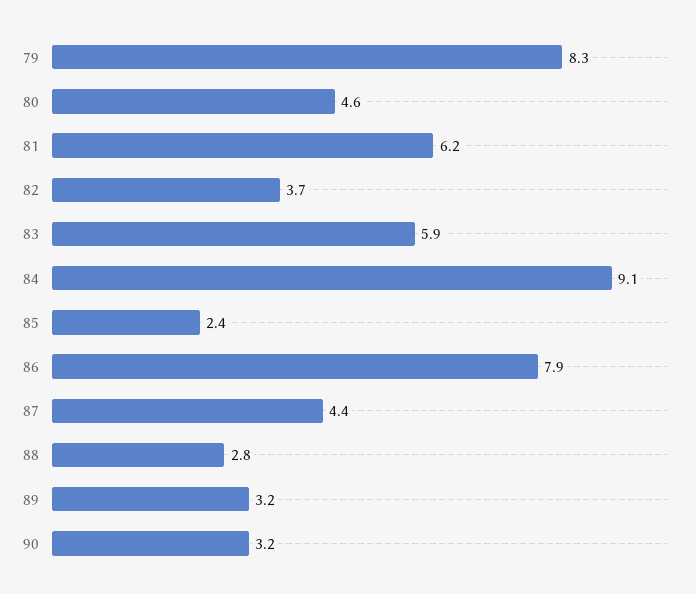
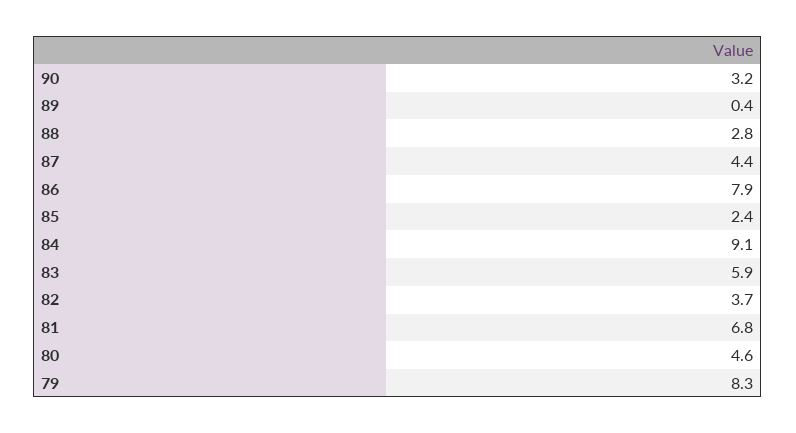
81: 6.2 -> 6.8
89: 3.2 -> 0.4

